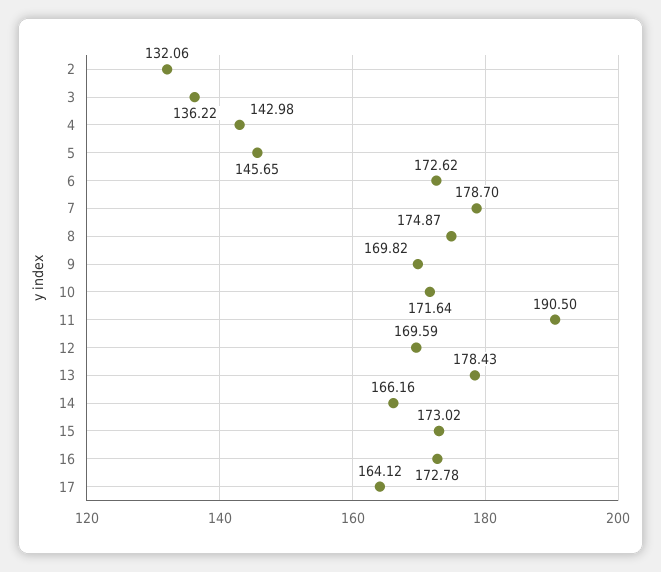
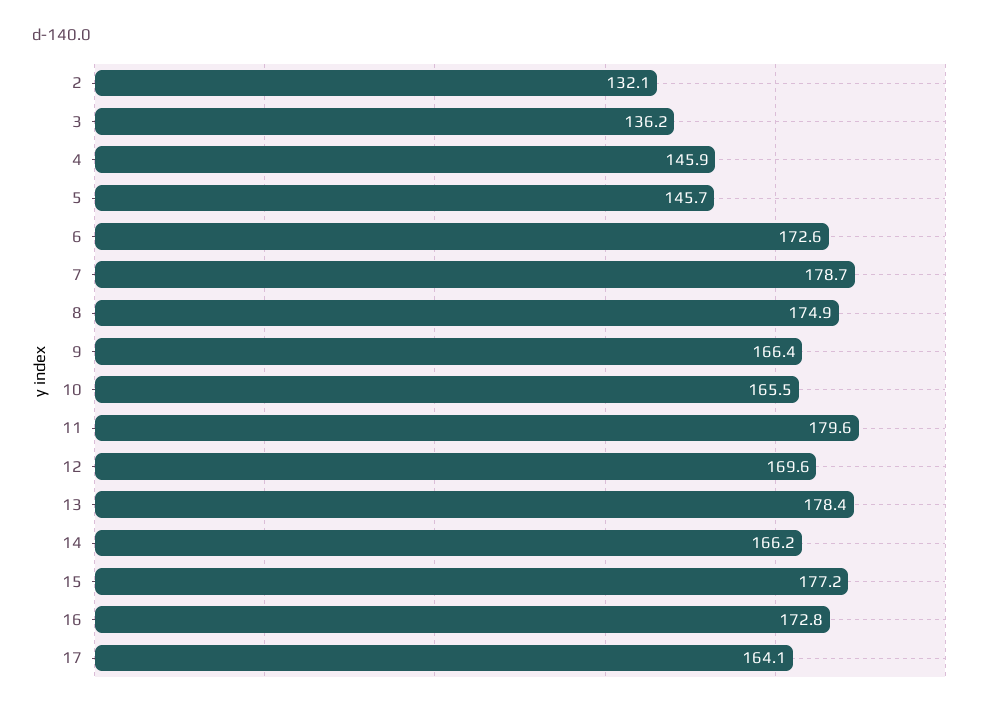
4: 142.98 -> 145.9
9: 169.82 -> 166.4
10: 171.64 -> 165.5
11: 190.5 -> 179.6
15: 173.02 -> 177.2

